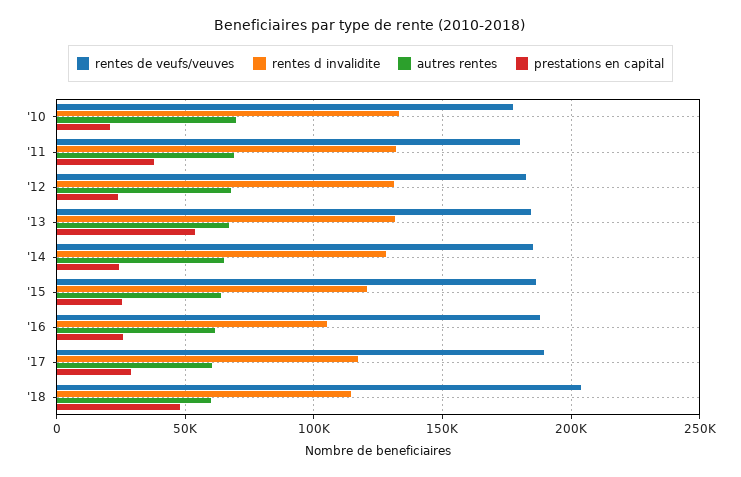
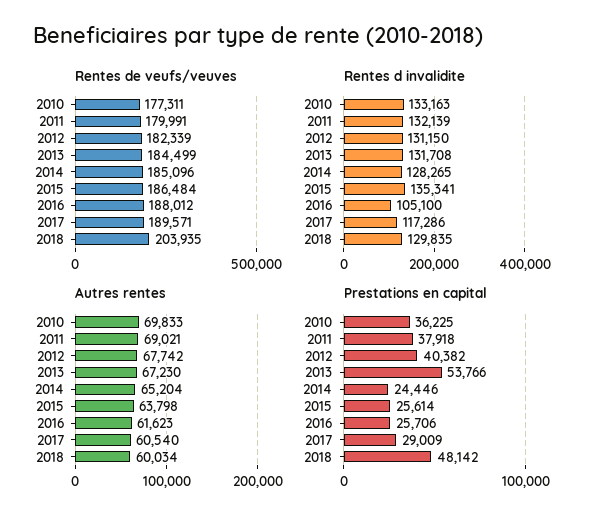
prestations en capital, '10: 20000 -> 36225
prestations en capital, '12: 25000 -> 40382
rentes d invalidite, '15: 120000 -> 135341
rentes d invalidite, '18: 115000 -> 129835

